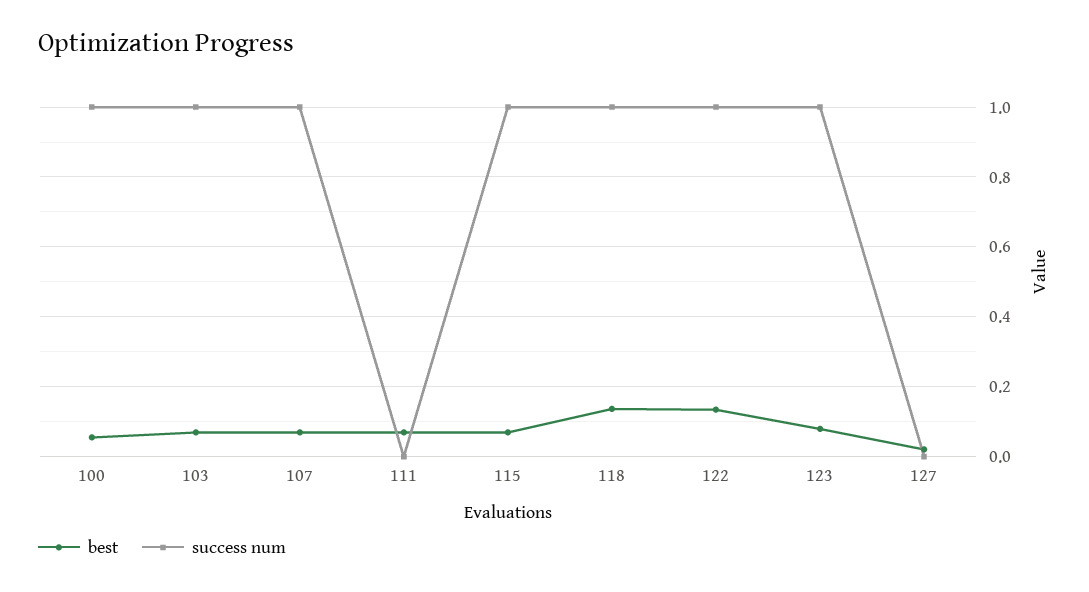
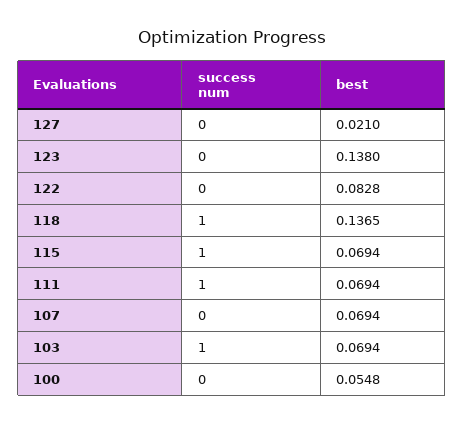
success num, 100: 1 -> 0
success num, 107: 1 -> 0
success num, 111: 0 -> 1
best, 122: 0.14 -> 0.0828
success num, 122: 1 -> 0
best, 123: 0.08 -> 0.138
success num, 123: 1 -> 0

